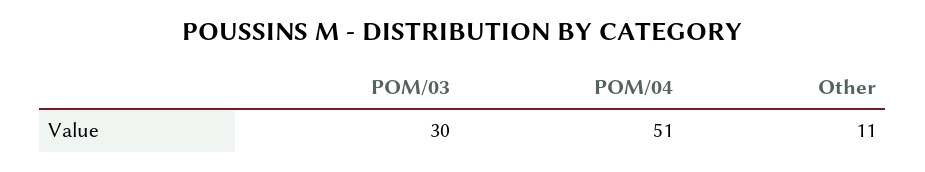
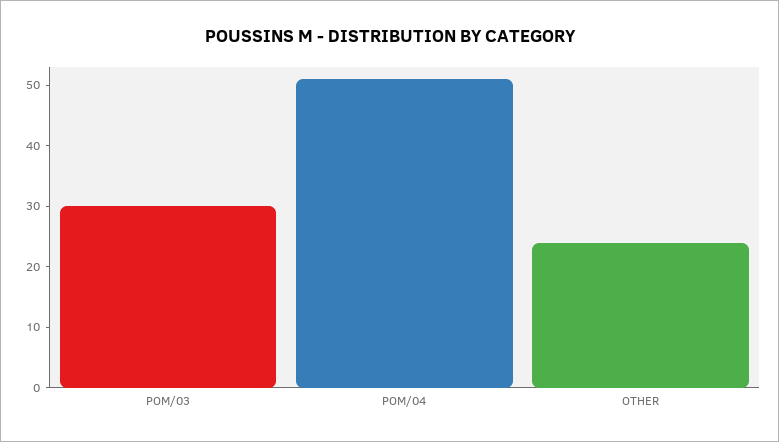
Other: 11 -> 25

